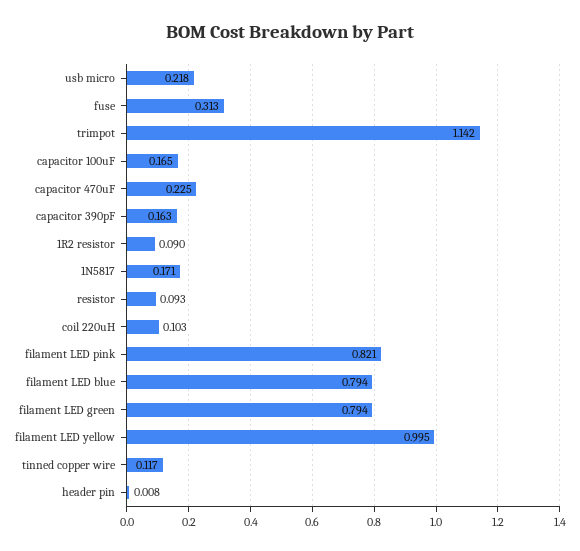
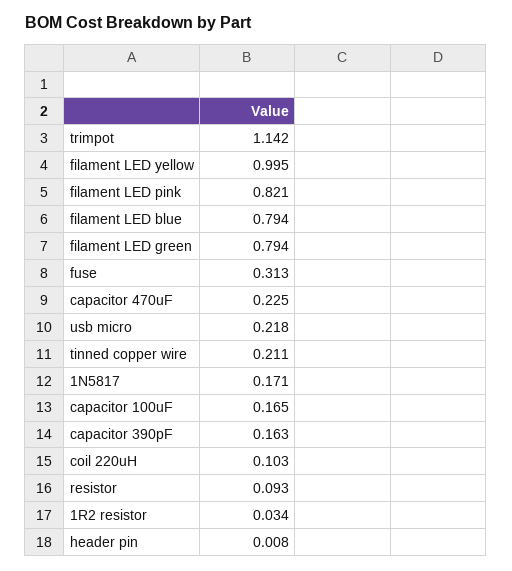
1R2 resistor: 0.09 -> 0.034
tinned copper wire: 0.117 -> 0.211

